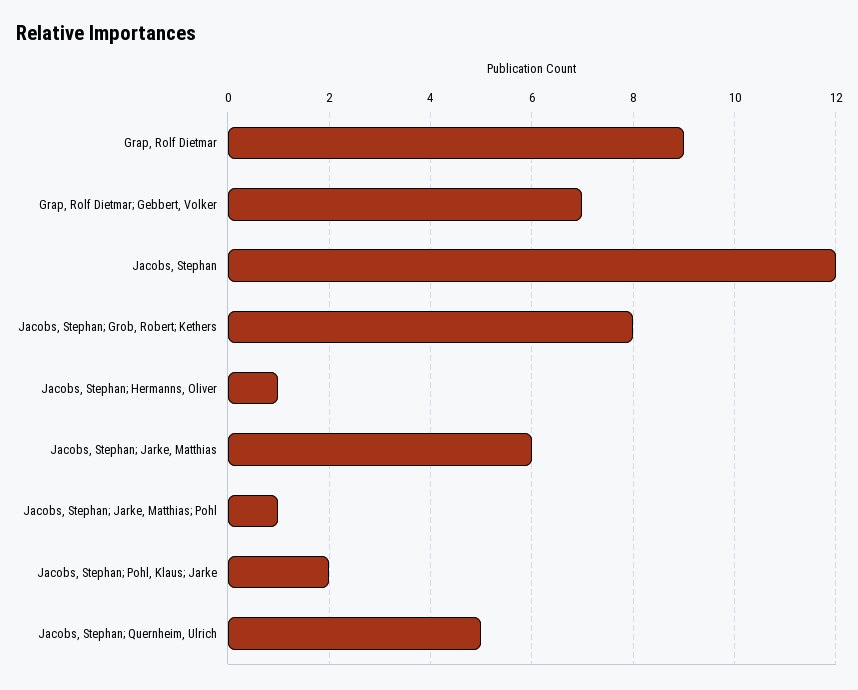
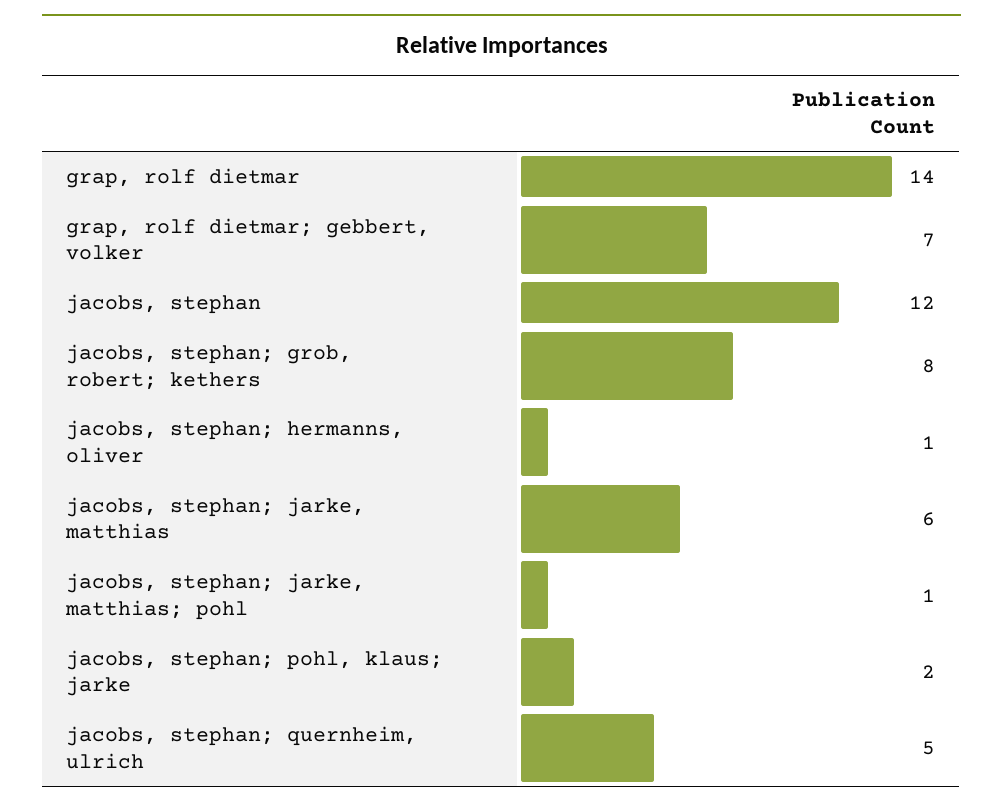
Grap, Rolf Dietmar: 9 -> 14

